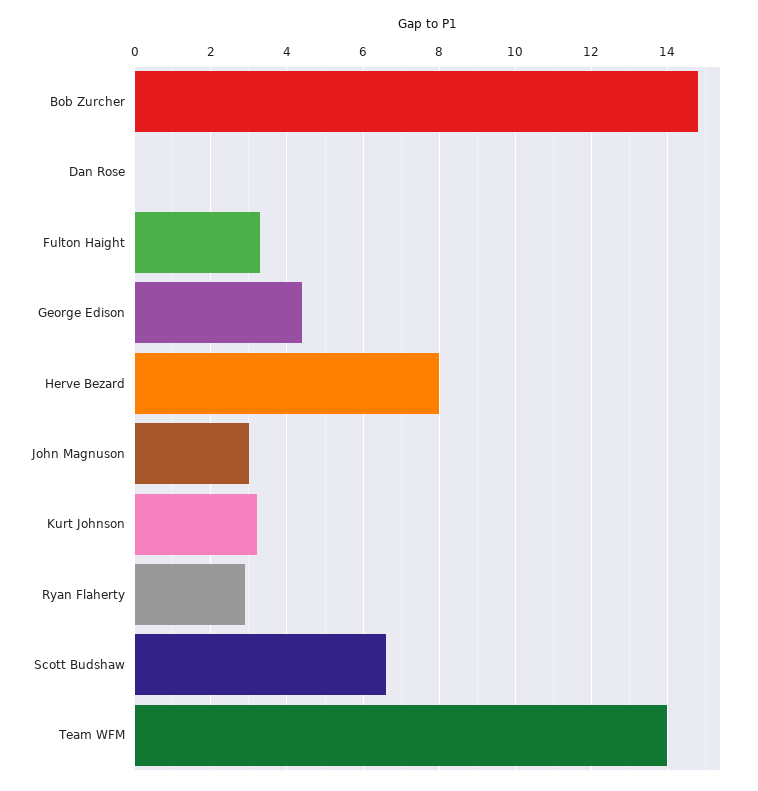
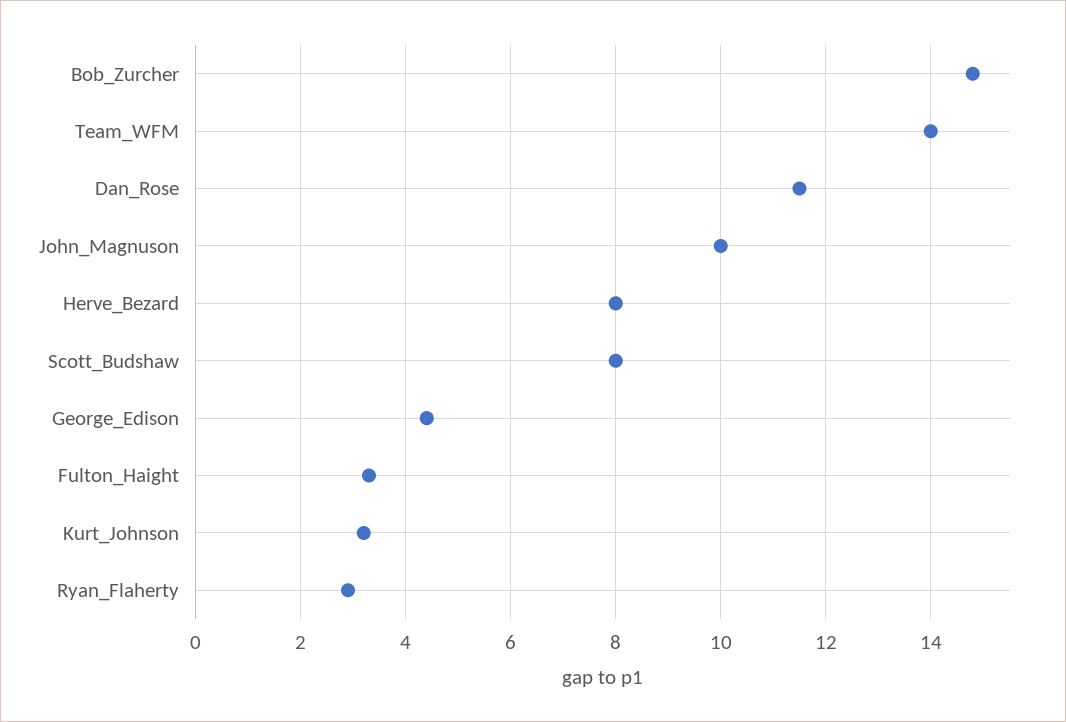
Dan Rose: 0 -> 11.5
John Magnuson: 3 -> 10
Scott Budshaw: 6.5 -> 8

